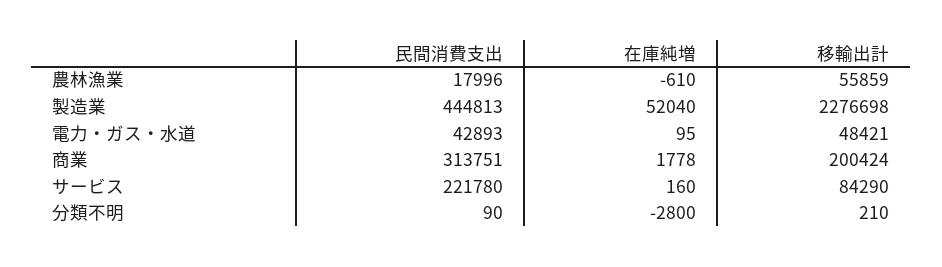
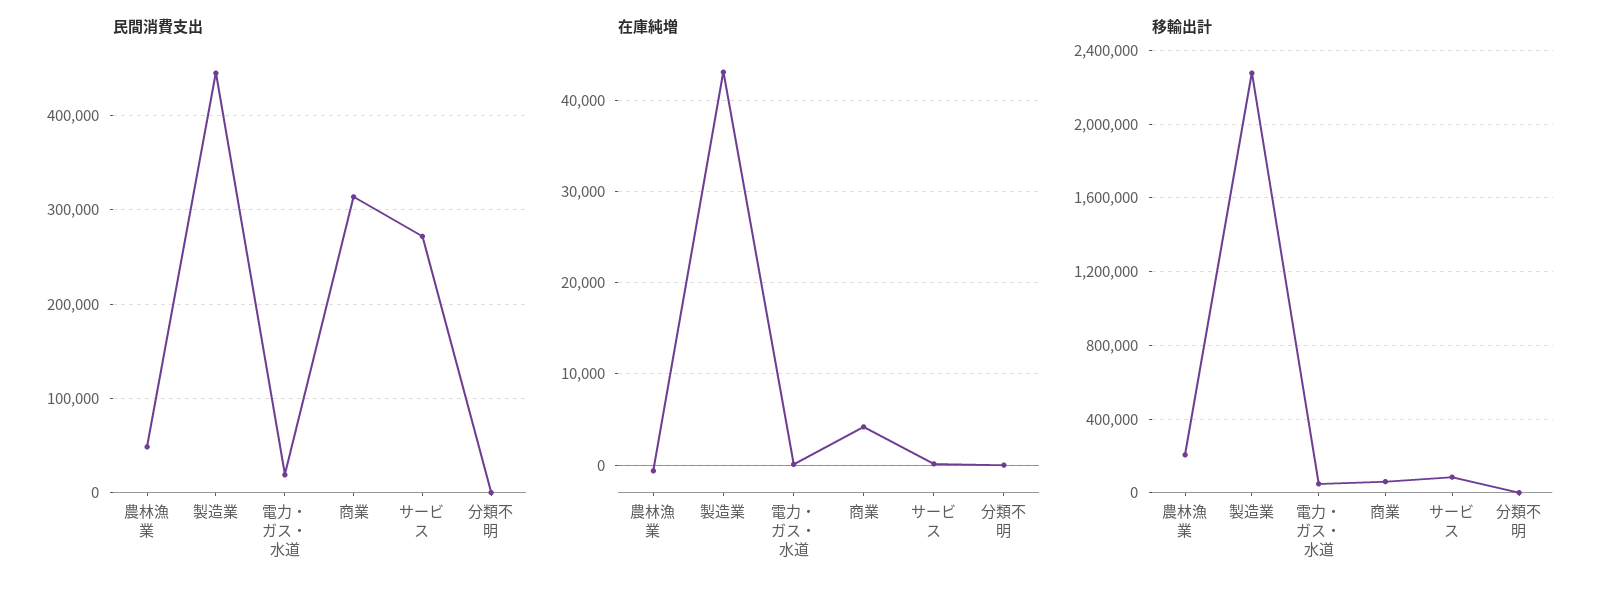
民間消費支出, 農林漁業: 17996 -> 50000
移輸出計, 農林漁業: 55859 -> 200000
在庫純増, 製造業: 52040 -> 43000
民間消費支出, 電力・ガス・水道: 42893 -> 20000
在庫純増, 商業: 1778 -> 4000
移輸出計, 商業: 200424 -> 50000
民間消費支出, サービス: 221780 -> 270000
在庫純増, 分類不明: -2800 -> 0

